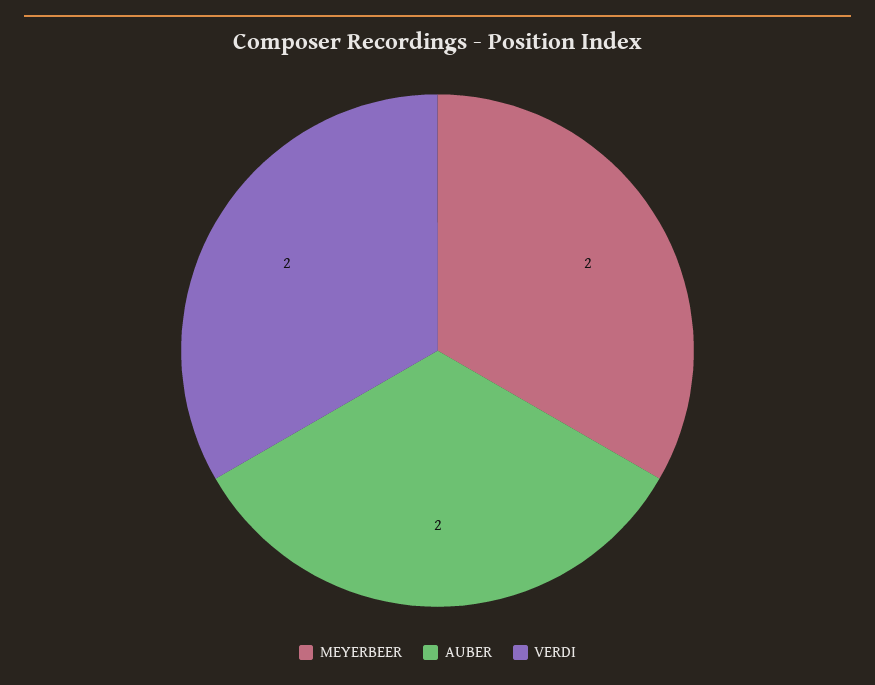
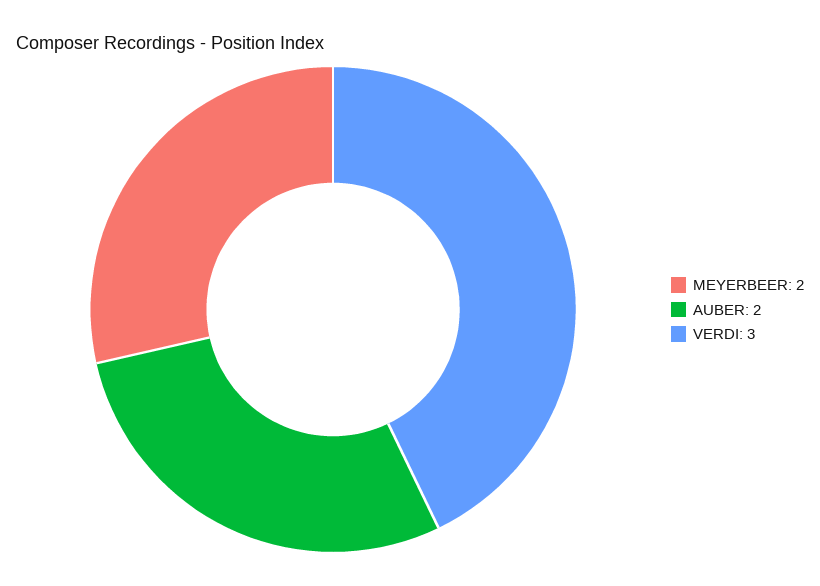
VERDI: 2 -> 3

